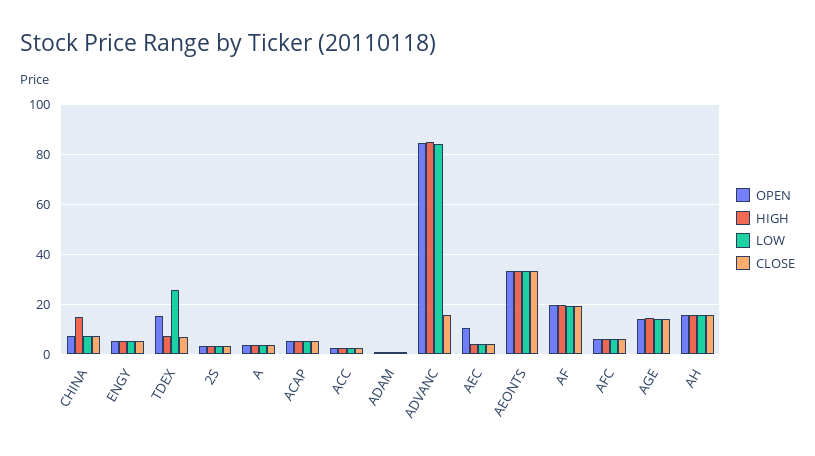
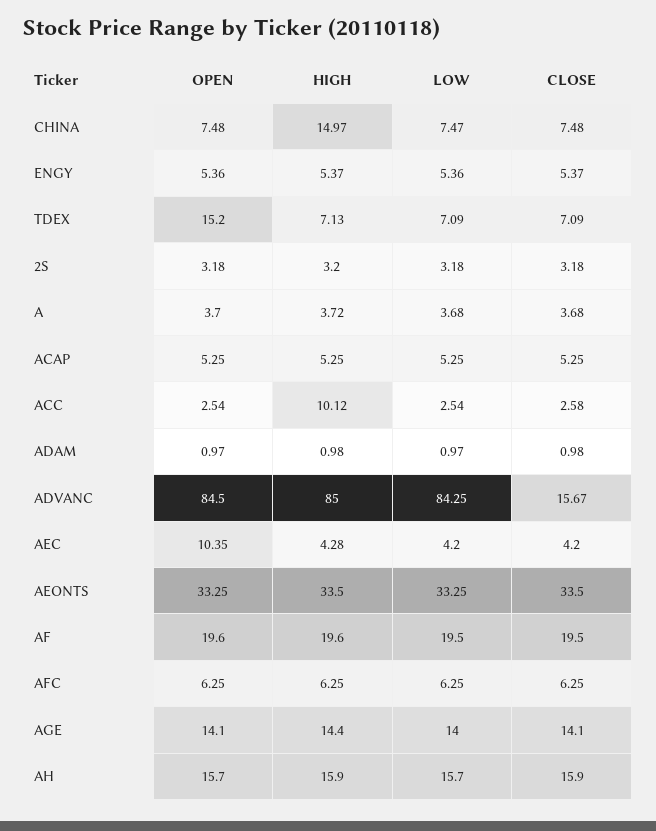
LOW, TDEX: 25 -> 7.09
HIGH, ACC: 2.5 -> 10.12

